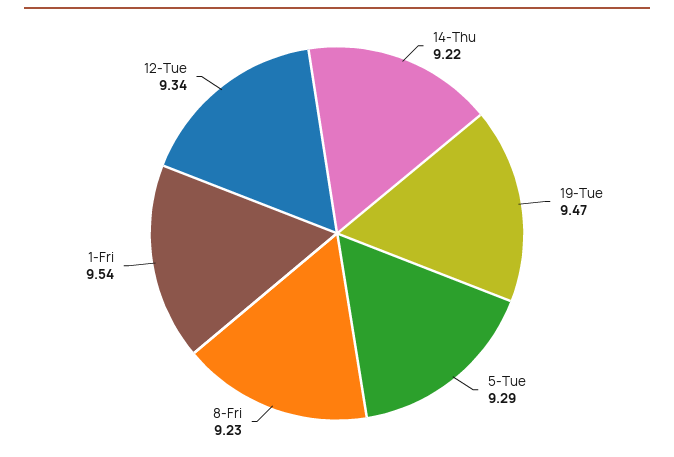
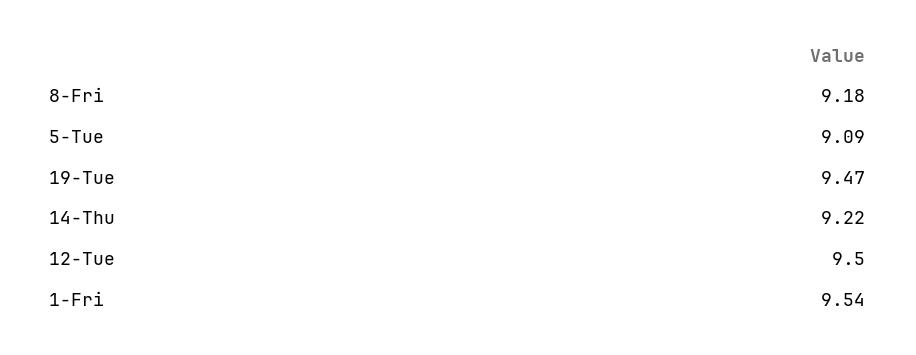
5-Tue: 9.29 -> 9.09
8-Fri: 9.23 -> 9.18
12-Tue: 9.34 -> 9.5

